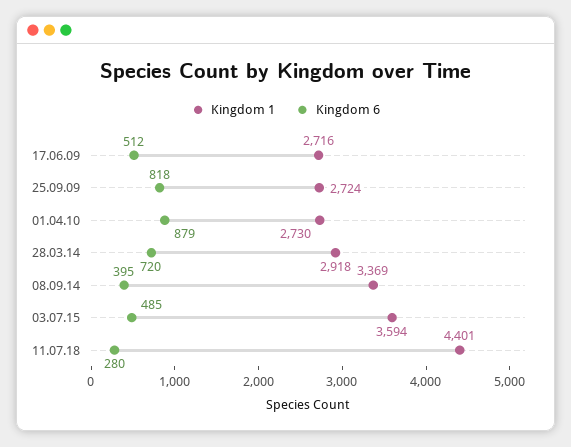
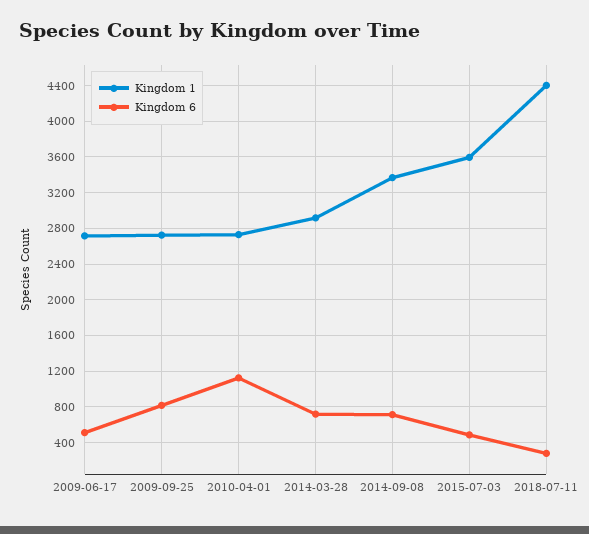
Kingdom 6, 01.04.10: 879 -> 1100
Kingdom 6, 08.09.14: 395 -> 700

